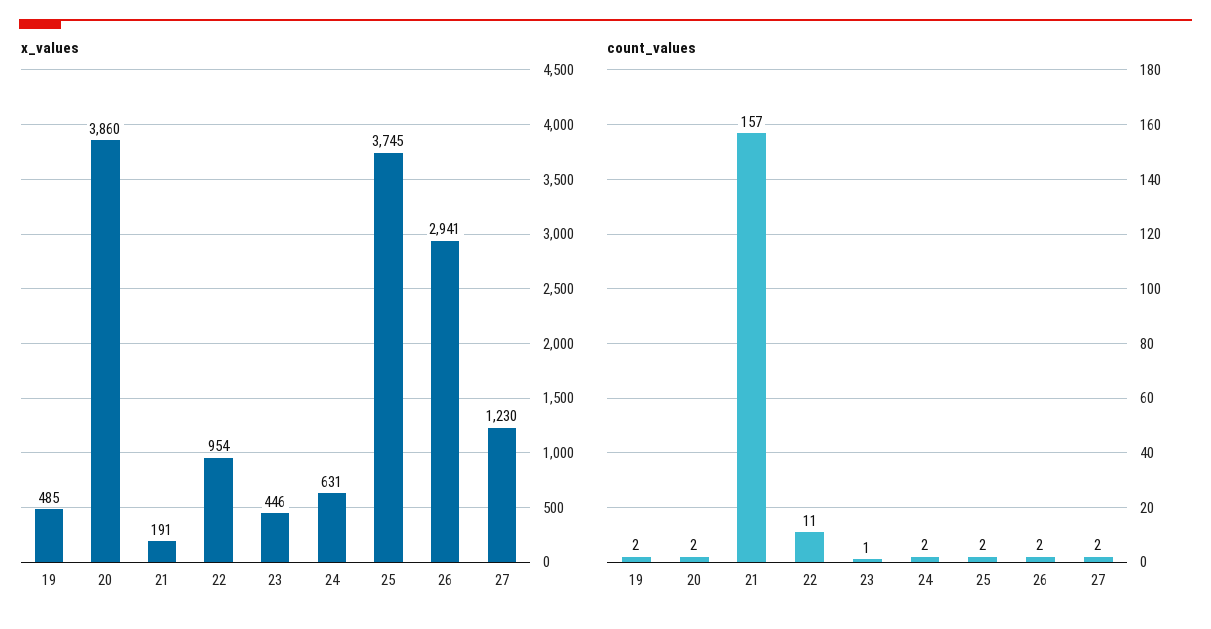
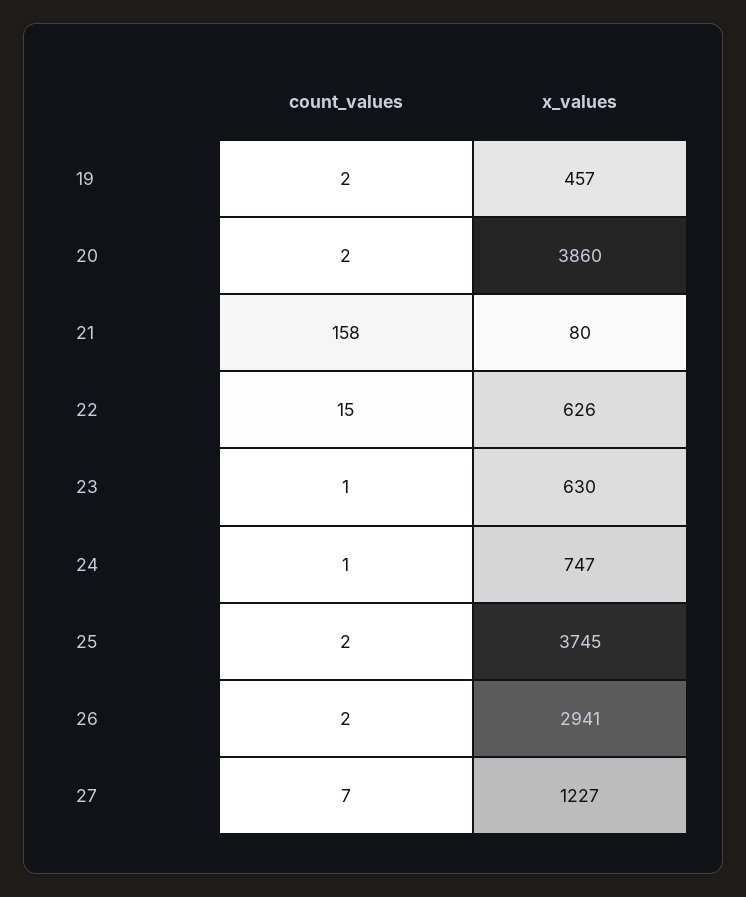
x_values, 19: 485 -> 457
x_values, 21: 191 -> 80
x_values, 22: 954 -> 626
x_values, 23: 446 -> 630
x_values, 24: 631 -> 747
x_values, 27: 1230 -> 1227
count_values, 21: 157 -> 158
count_values, 22: 11 -> 15
count_values, 24: 2 -> 1
count_values, 27: 2 -> 7

